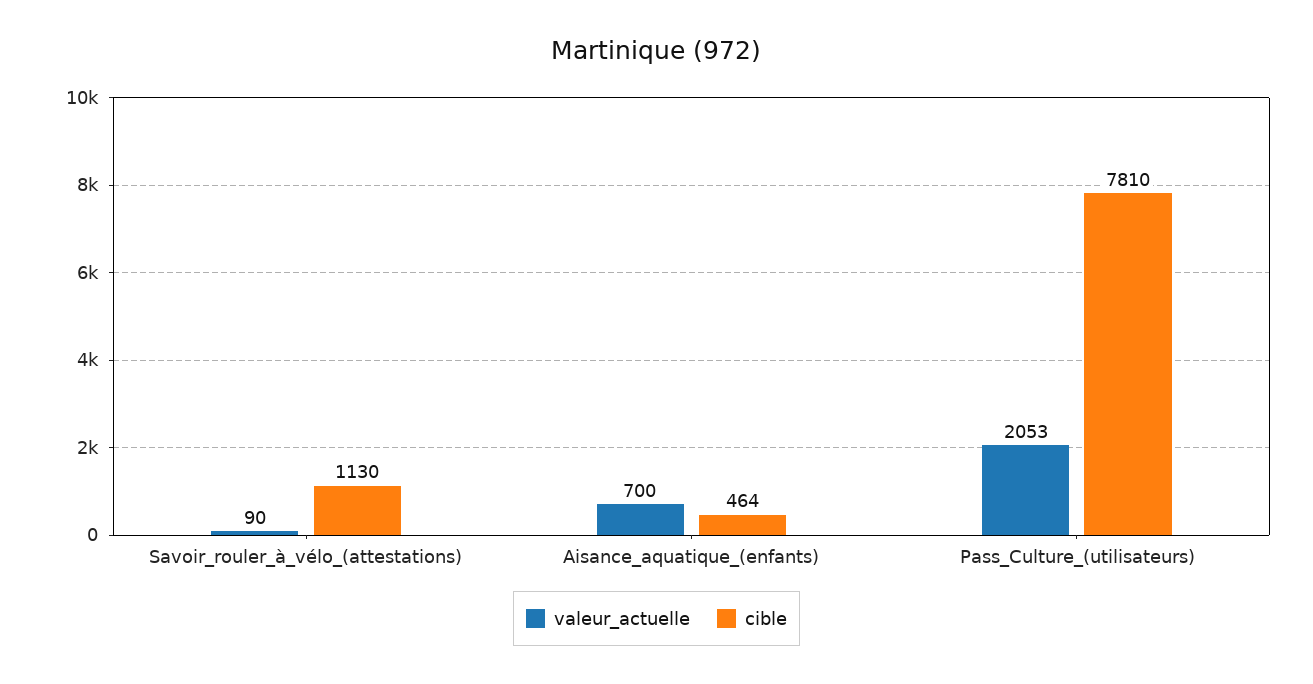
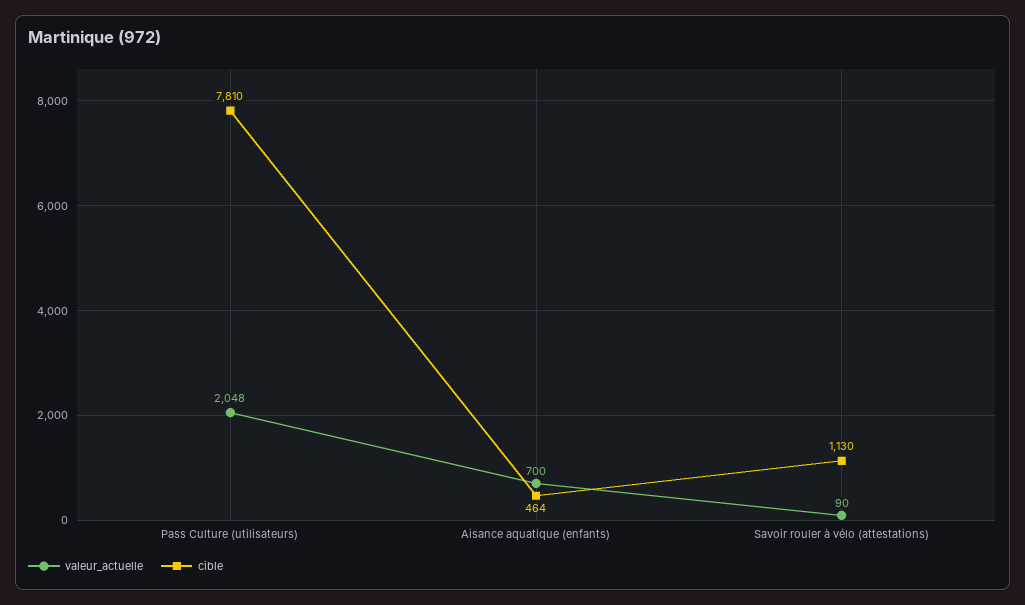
valeur_actuelle, Pass_Culture_(utilisateurs): 2053 -> 2048

